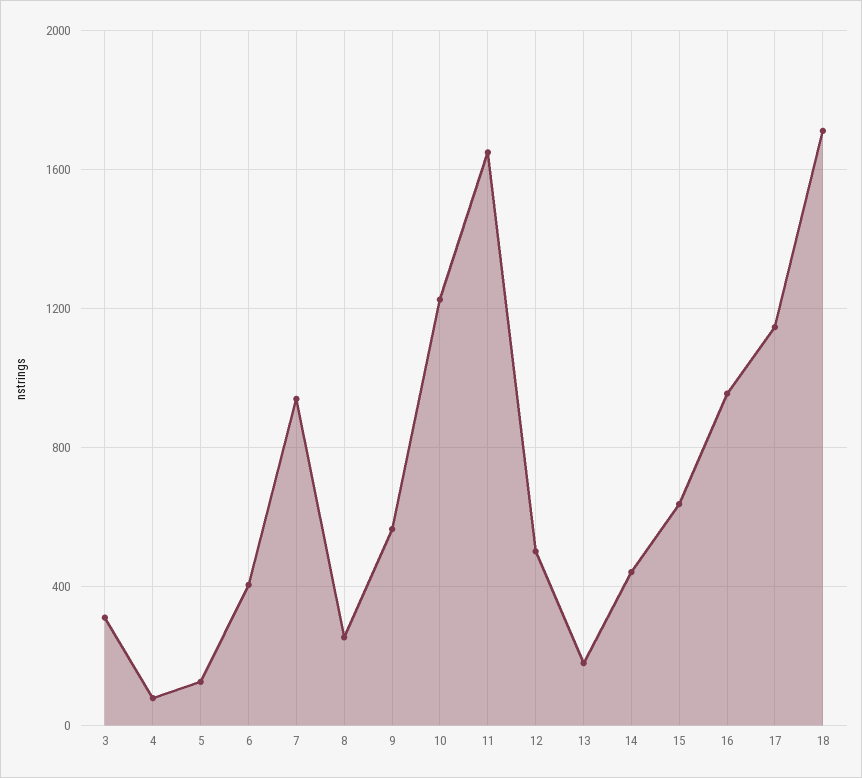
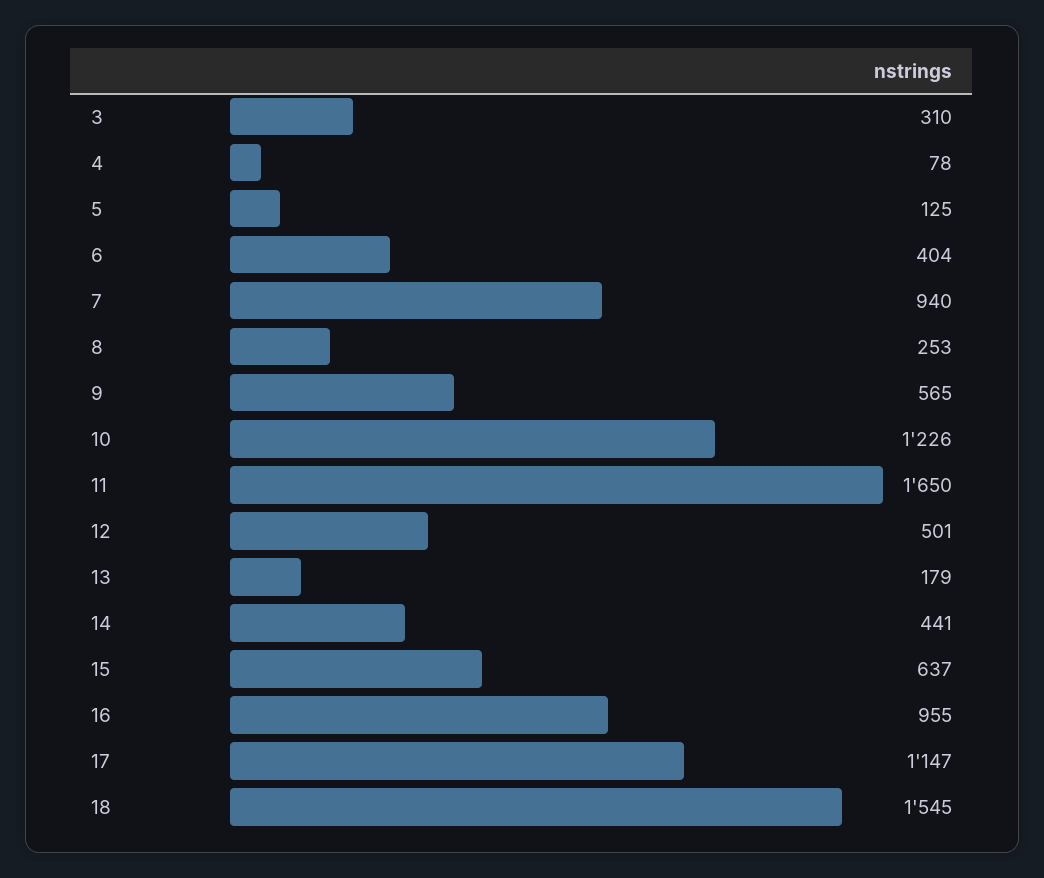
18: 1700 -> 1545

